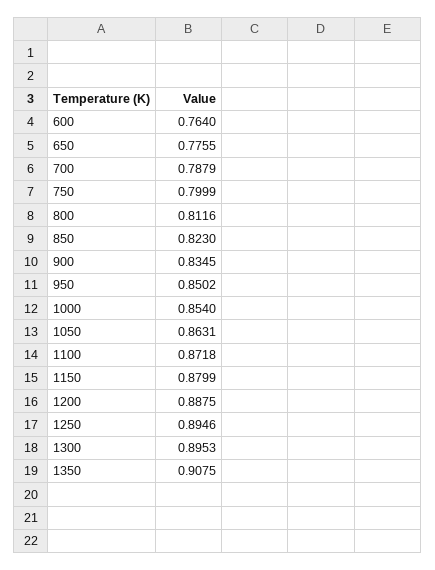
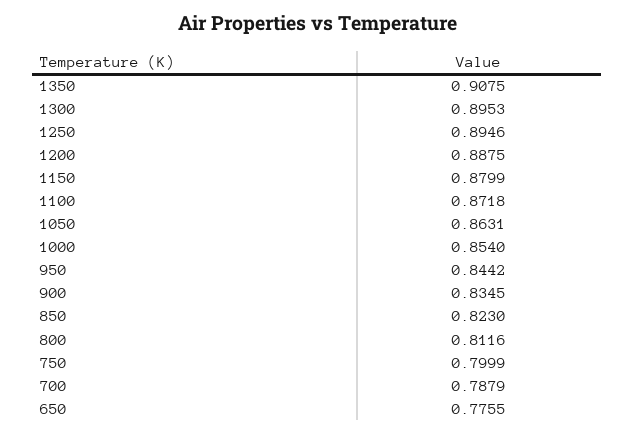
600: 0.764 -> none
950: 0.8502 -> 0.8442

